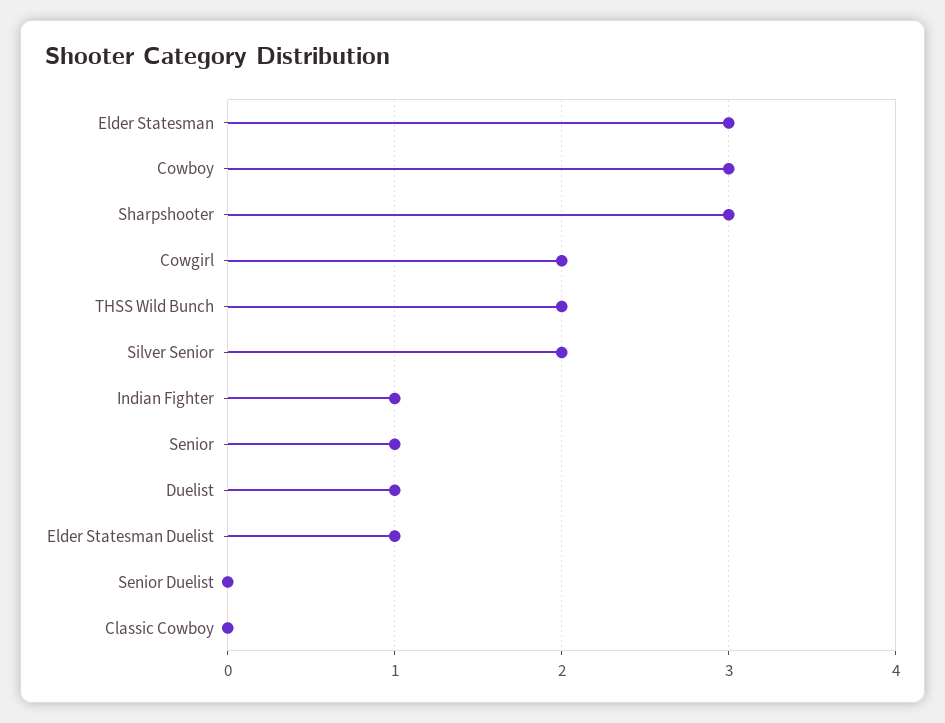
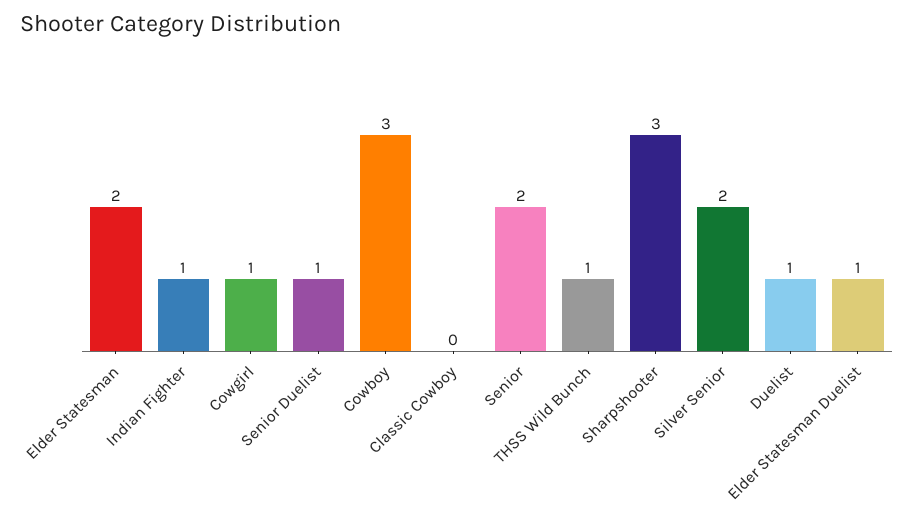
Elder Statesman: 3 -> 2
Cowgirl: 2 -> 1
THSS Wild Bunch: 2 -> 1
Senior: 1 -> 2
Senior Duelist: 0 -> 1

